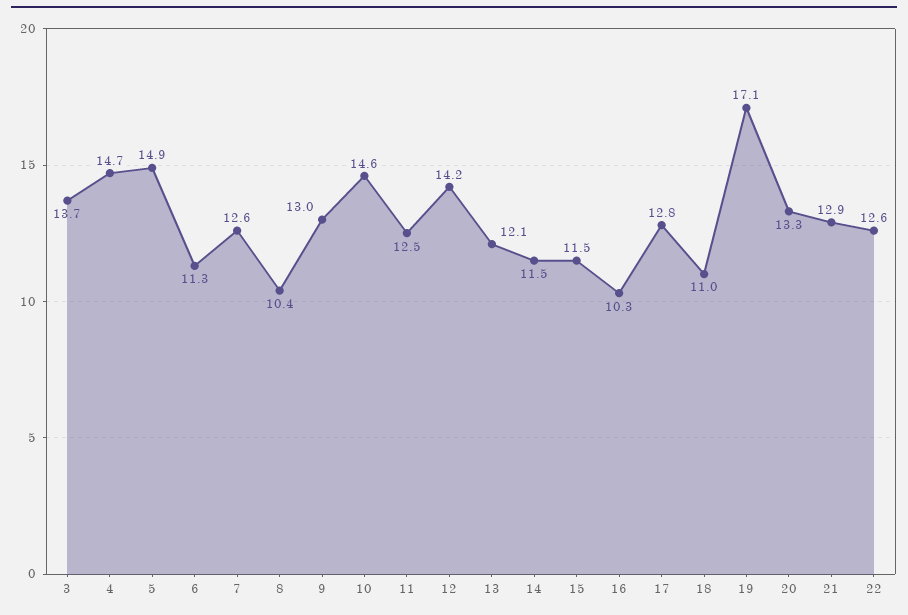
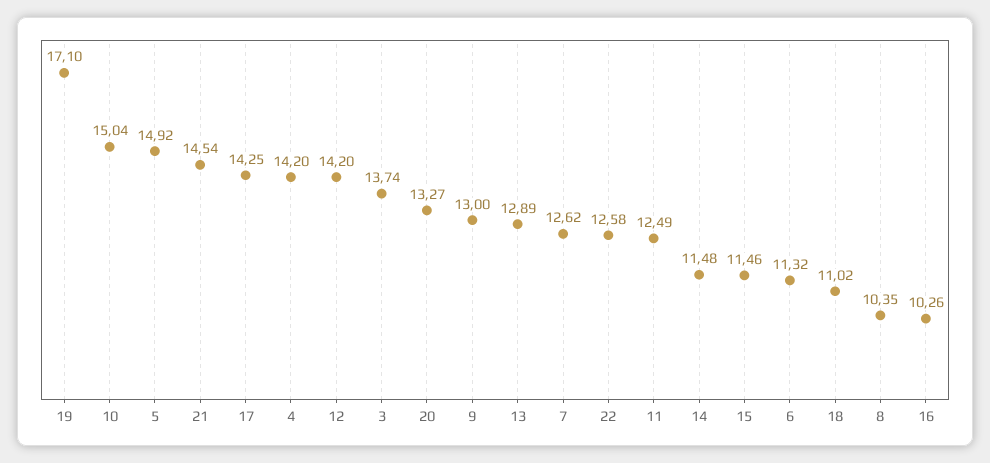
4: 14.7 -> 14.2
10: 14.6 -> 15.04
13: 12.1 -> 12.89
17: 12.8 -> 14.25
21: 12.9 -> 14.54

